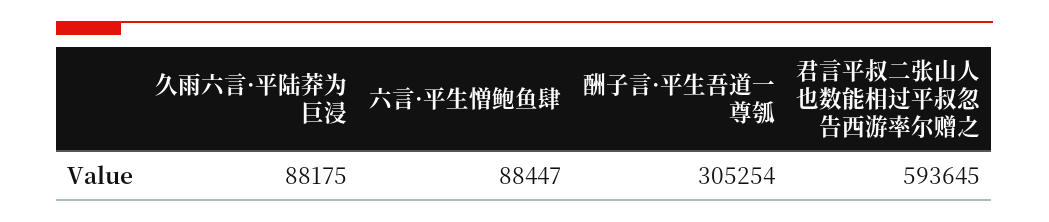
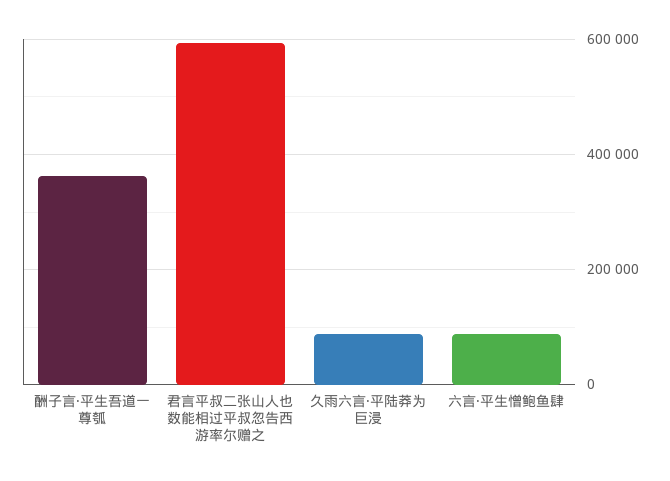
酬子言·平生吾道一尊瓠: 305254 -> 360000

